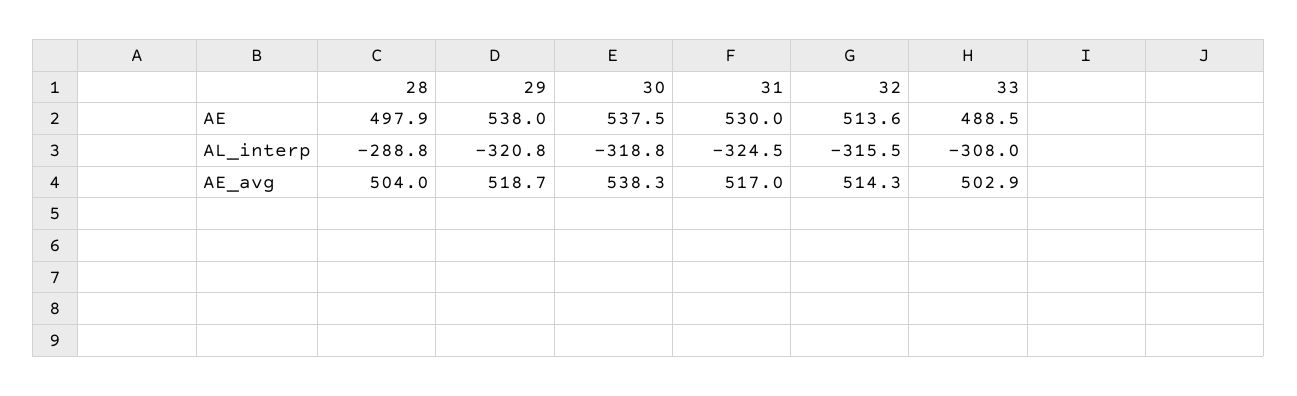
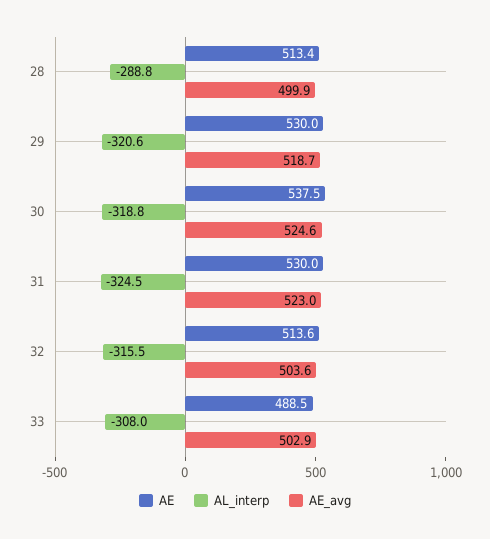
AE, 28: 497.9 -> 513.4
AE, 29: 538 -> 530
AL_interp, 29: -320.8 -> -320.6
AE_avg, 28: 504 -> 499.9
AE_avg, 30: 538.3 -> 524.6
AE_avg, 31: 517 -> 523
AE_avg, 32: 514.3 -> 503.6

